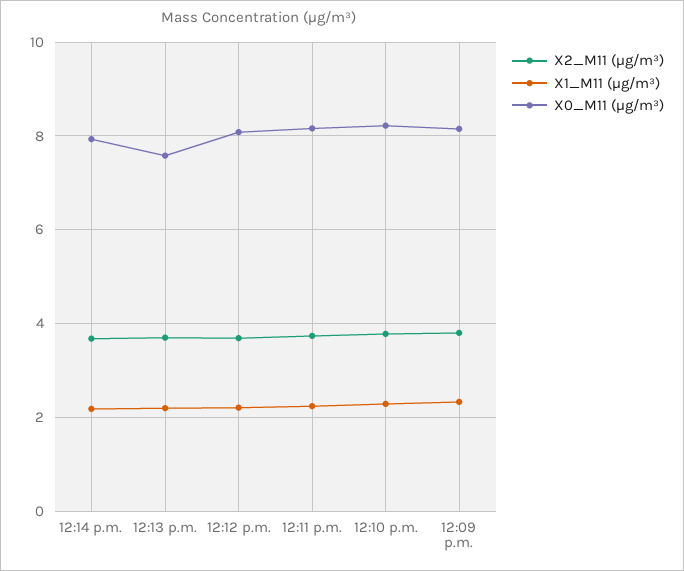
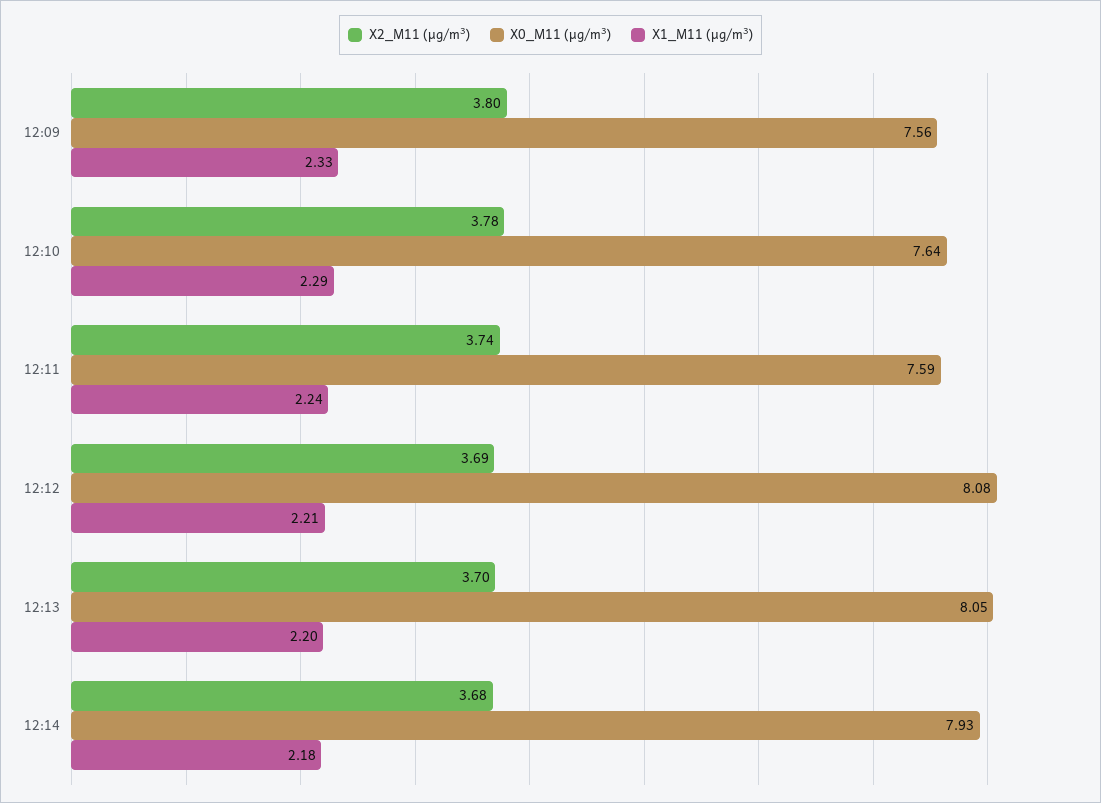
X0_M11 (μg/m³), 12:13 p.m.: 7.6 -> 8.05
X0_M11 (μg/m³), 12:11 p.m.: 8.2 -> 7.59
X0_M11 (μg/m³), 12:10 p.m.: 8.2 -> 7.64
X0_M11 (μg/m³), 12:09 p.m.: 8.2 -> 7.56

